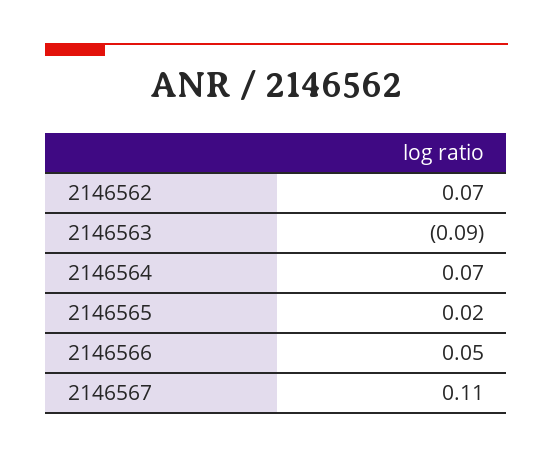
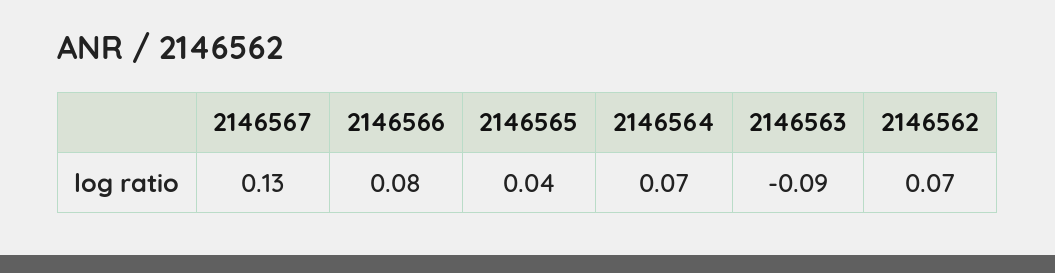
2146565: 0.02 -> 0.04
2146566: 0.05 -> 0.08
2146567: 0.11 -> 0.13

